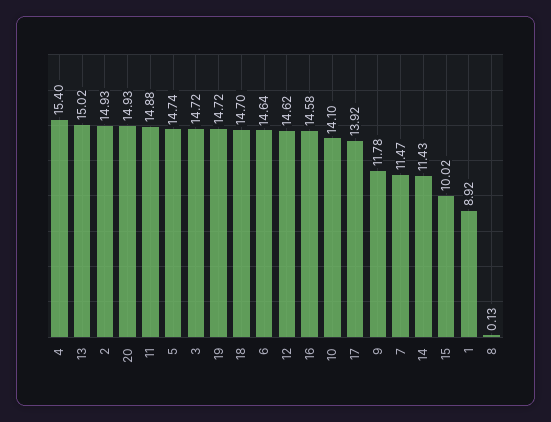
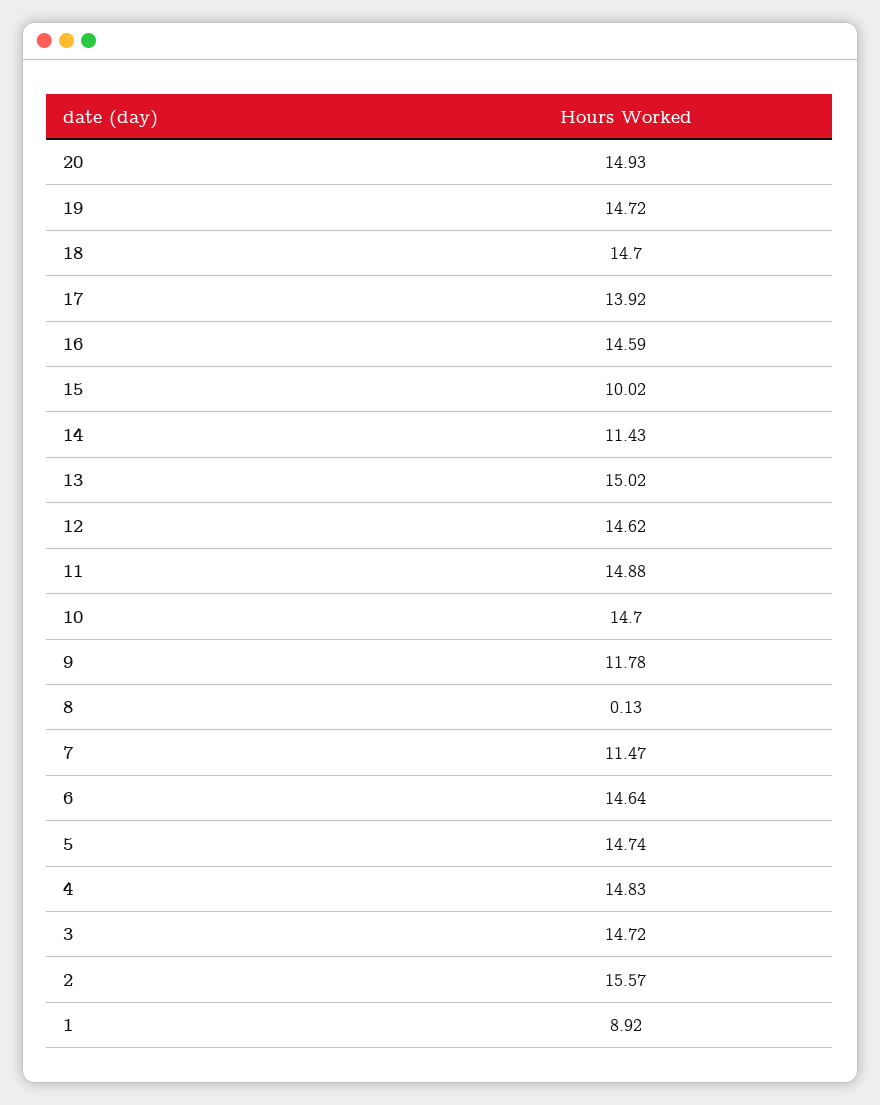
4: 15.4 -> 14.83
2: 14.93 -> 15.57
16: 14.58 -> 14.59
10: 14.1 -> 14.7

